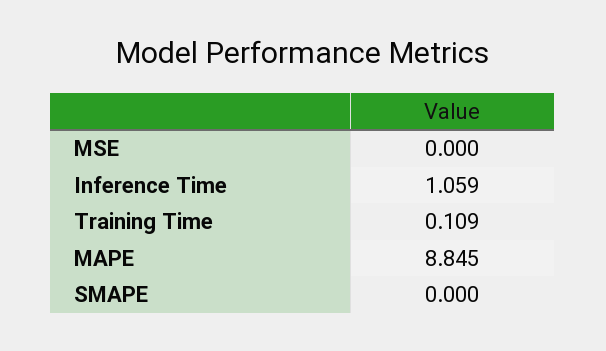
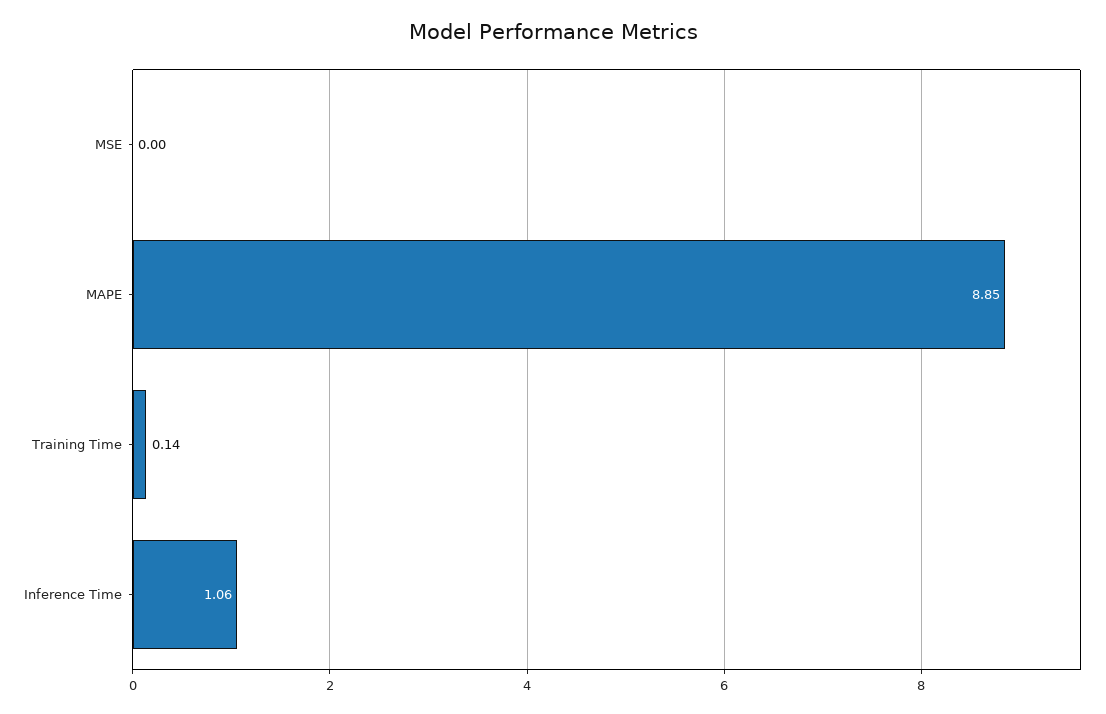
Training Time: 0.109 -> 0.14
SMAPE: 0 -> none

